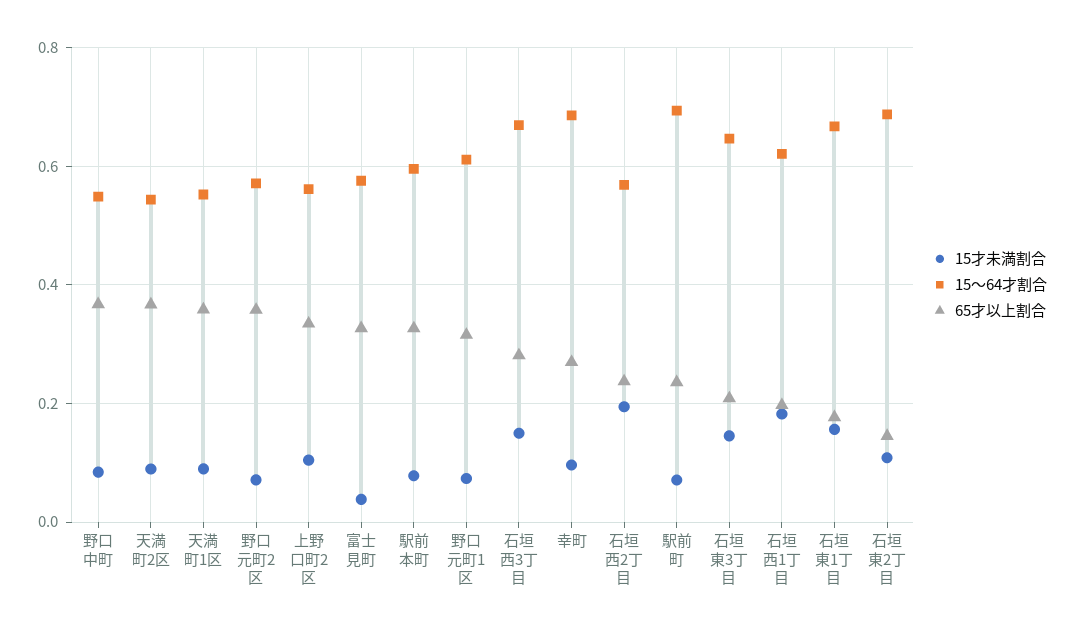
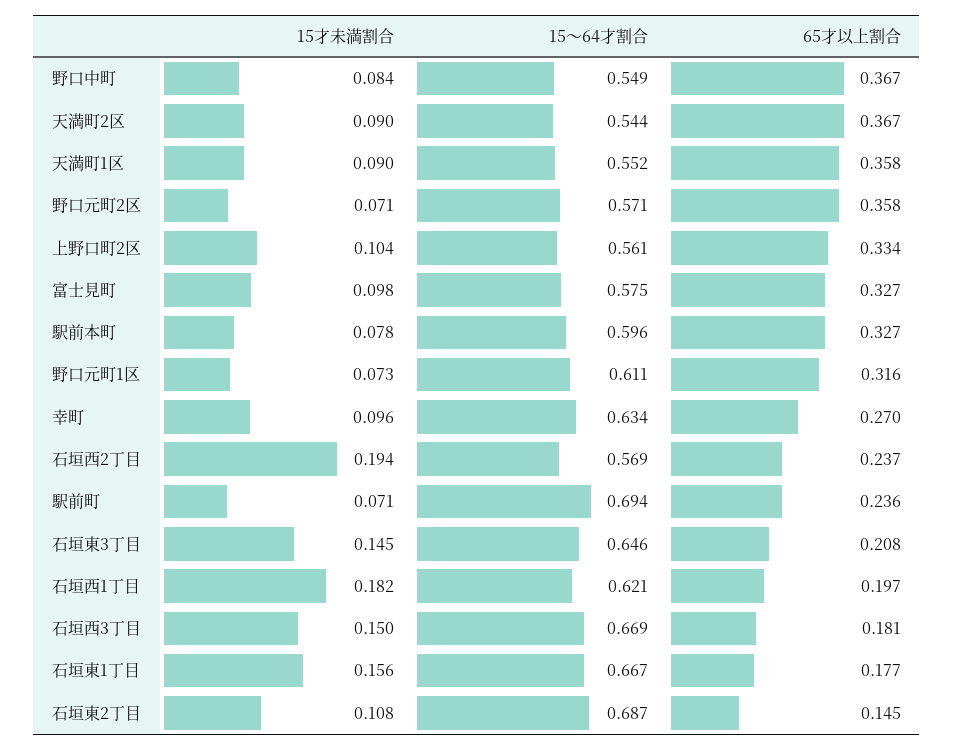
15才未満割合, 富士見町: 0.04 -> 0.098
65才以上割合, 石垣西3丁目: 0.28 -> 0.181
15～64才割合, 幸町: 0.68 -> 0.634

